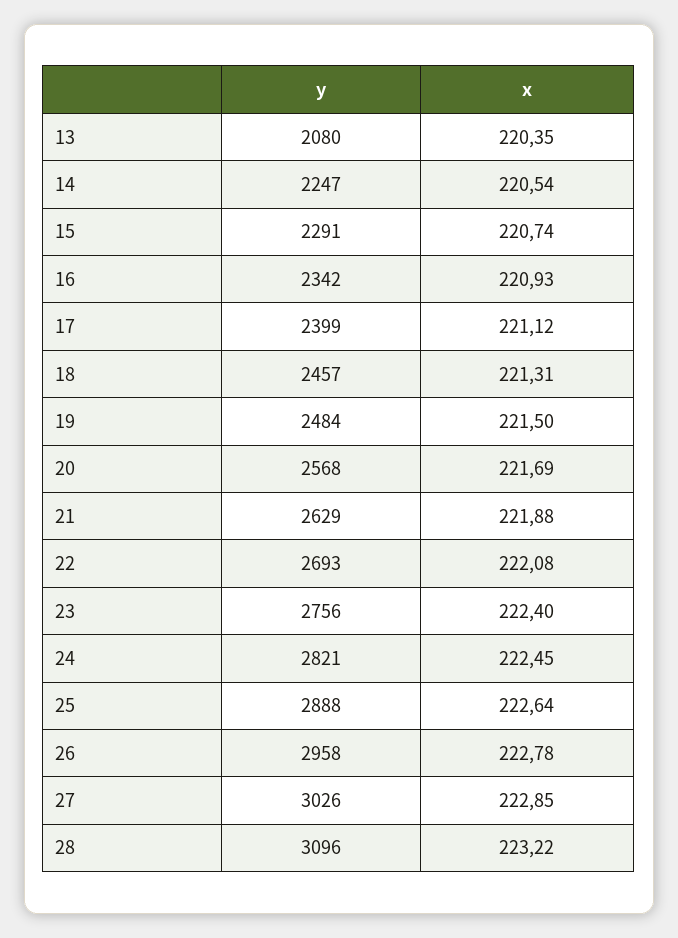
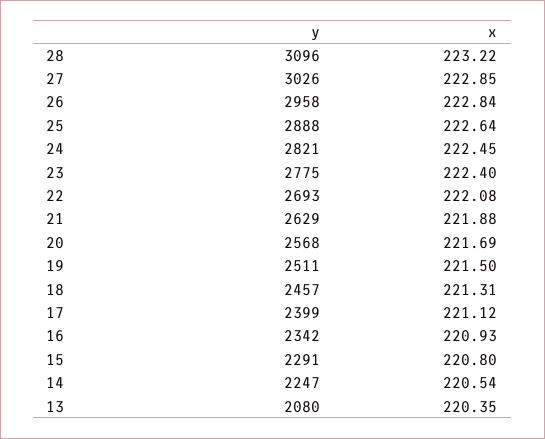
x, 15: 220.74 -> 220.8
y, 19: 2484 -> 2511
y, 23: 2756 -> 2775
x, 26: 222.78 -> 222.84

